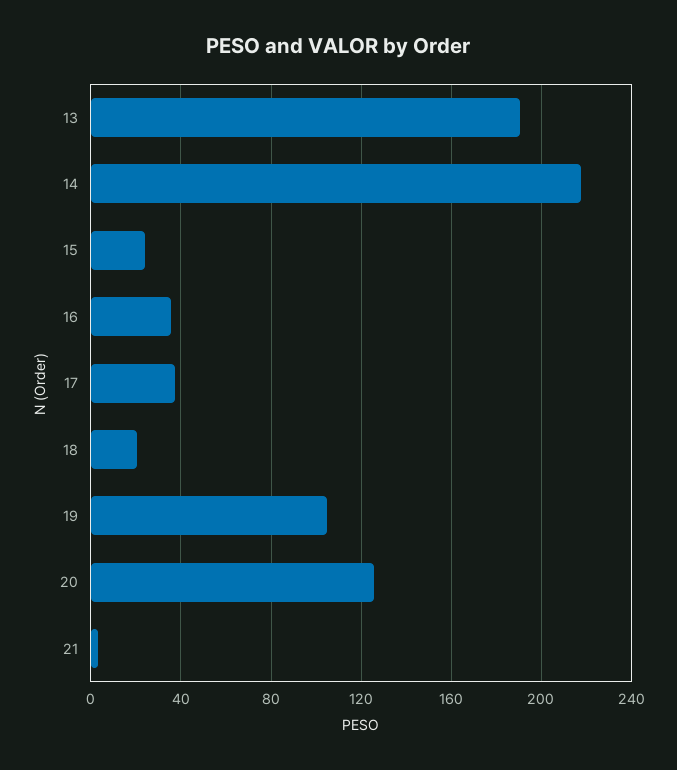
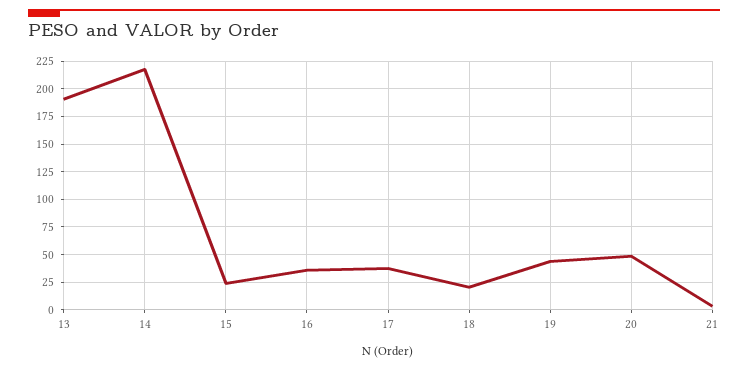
19: 105 -> 50
20: 125 -> 50

